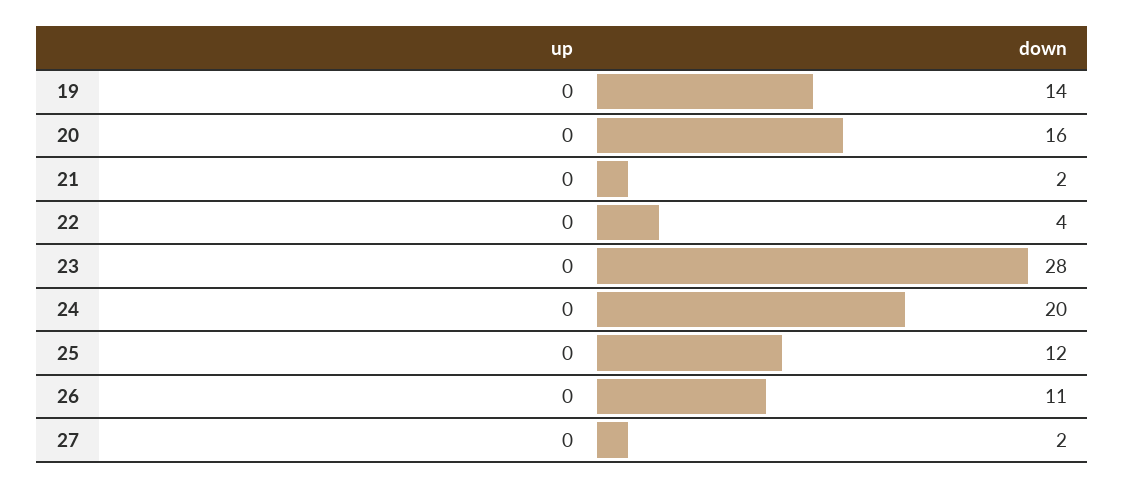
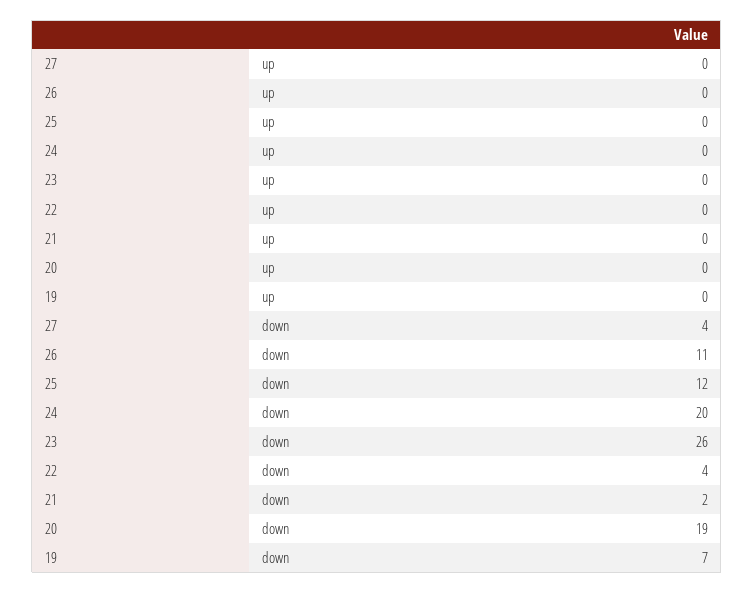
down, 19: 14 -> 7
down, 20: 16 -> 19
down, 23: 28 -> 26
down, 27: 2 -> 4

